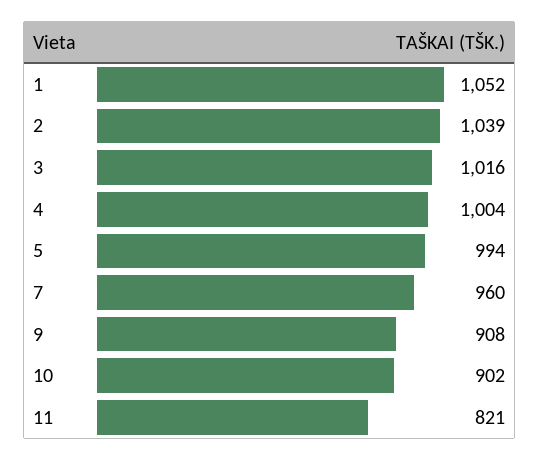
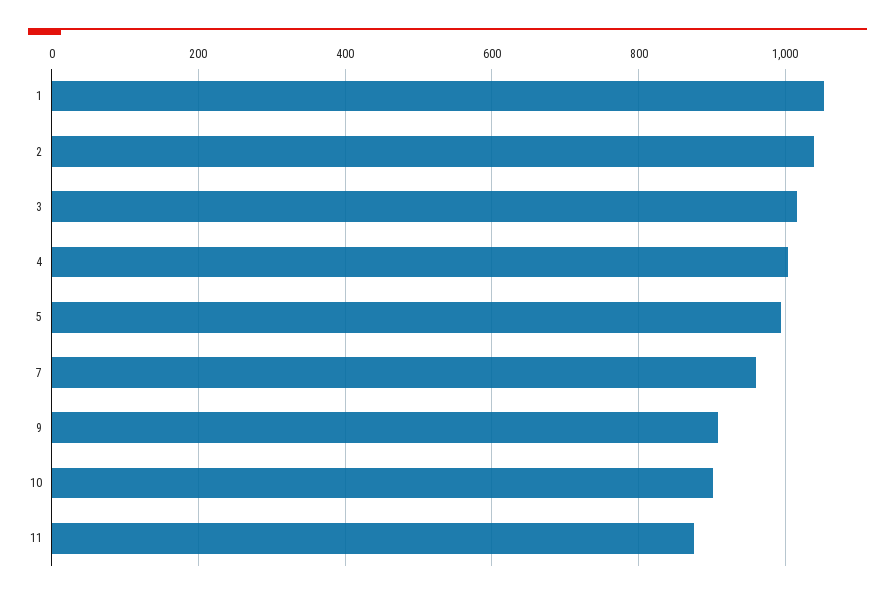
11: 821 -> 880

